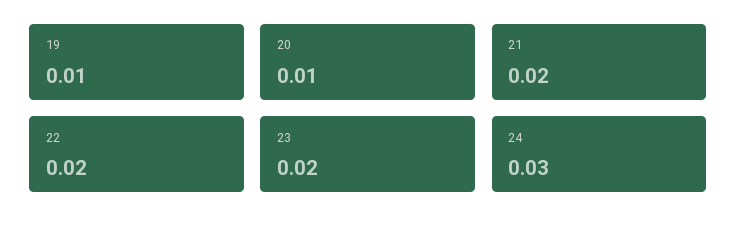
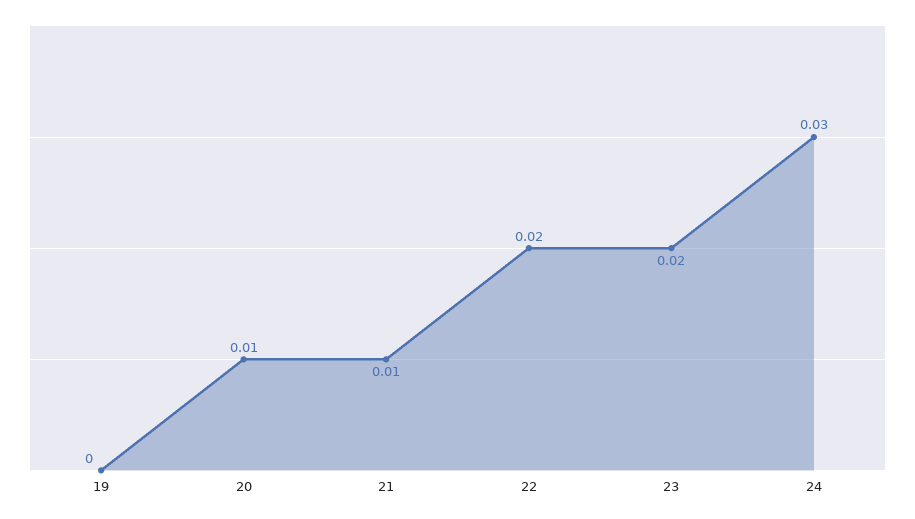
19: 0.01 -> 0
21: 0.02 -> 0.01

